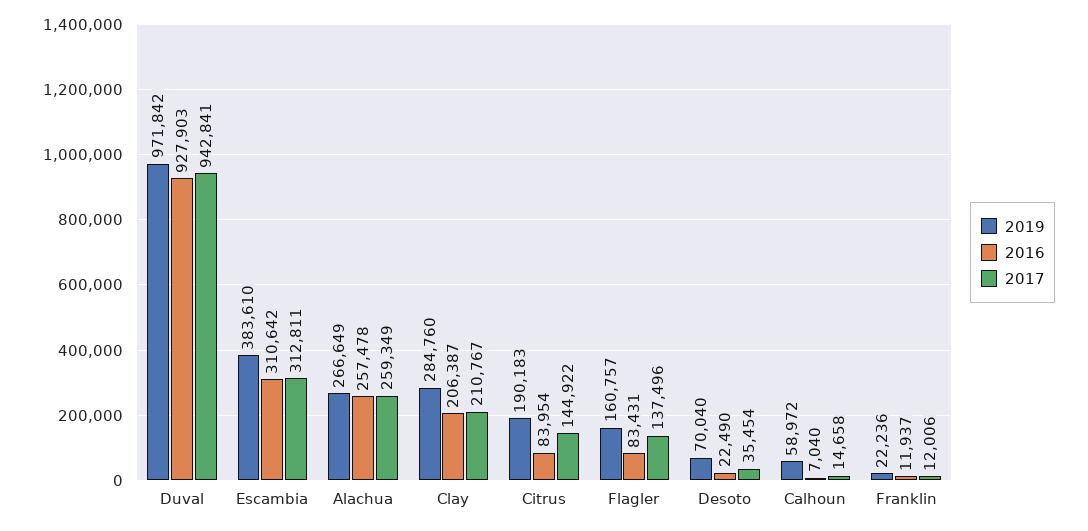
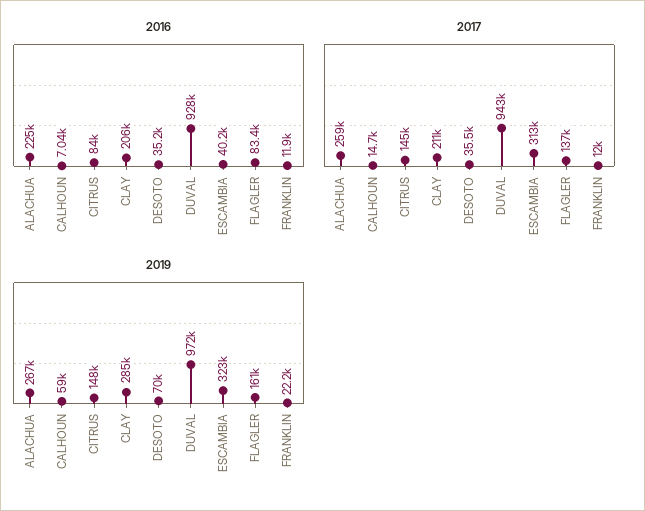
2019, Escambia: 383610 -> 323000
2016, Escambia: 310642 -> 40200
2016, Alachua: 257478 -> 225000
2019, Citrus: 190183 -> 148000
2016, Desoto: 22490 -> 35200

